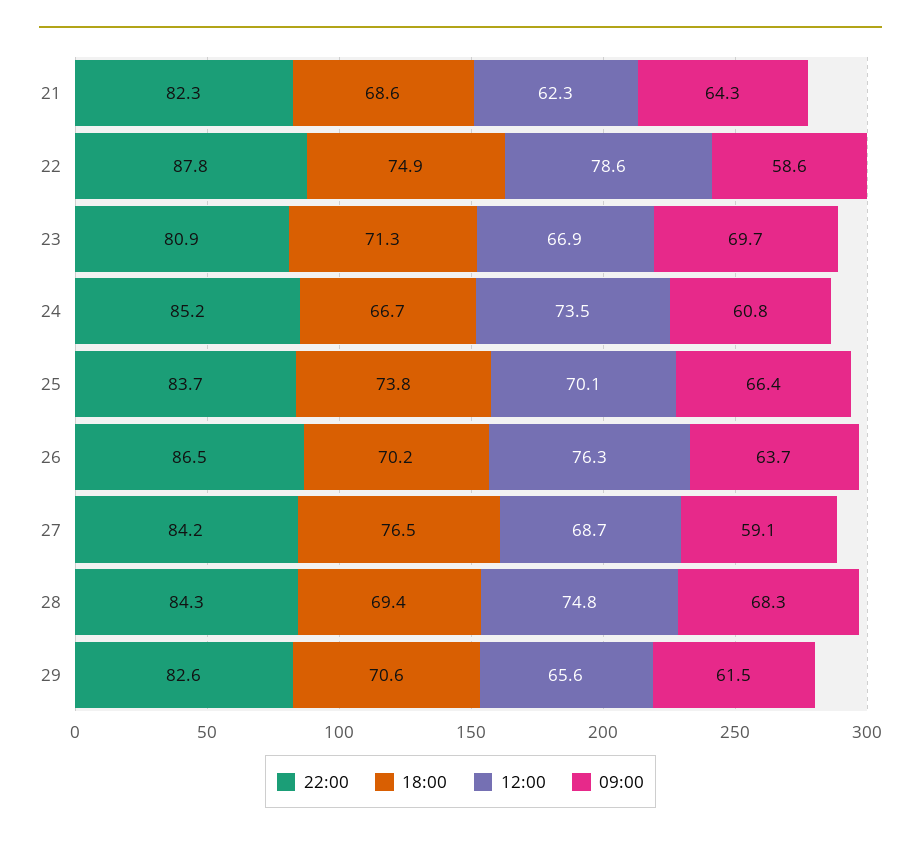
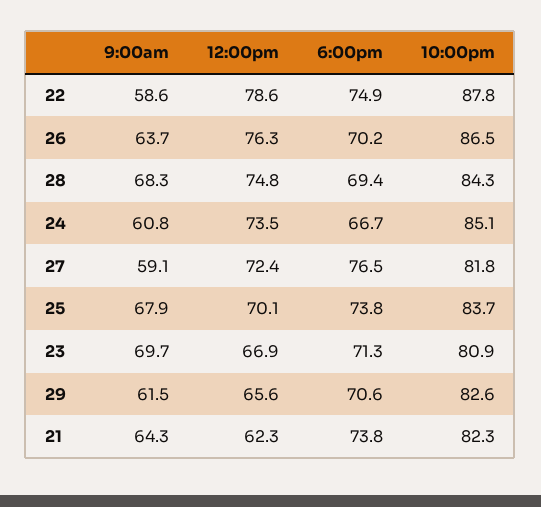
18:00, 21: 68.6 -> 73.8
22:00, 24: 85.2 -> 85.1
09:00, 25: 66.4 -> 67.9
22:00, 27: 84.2 -> 81.8
12:00, 27: 68.7 -> 72.4

